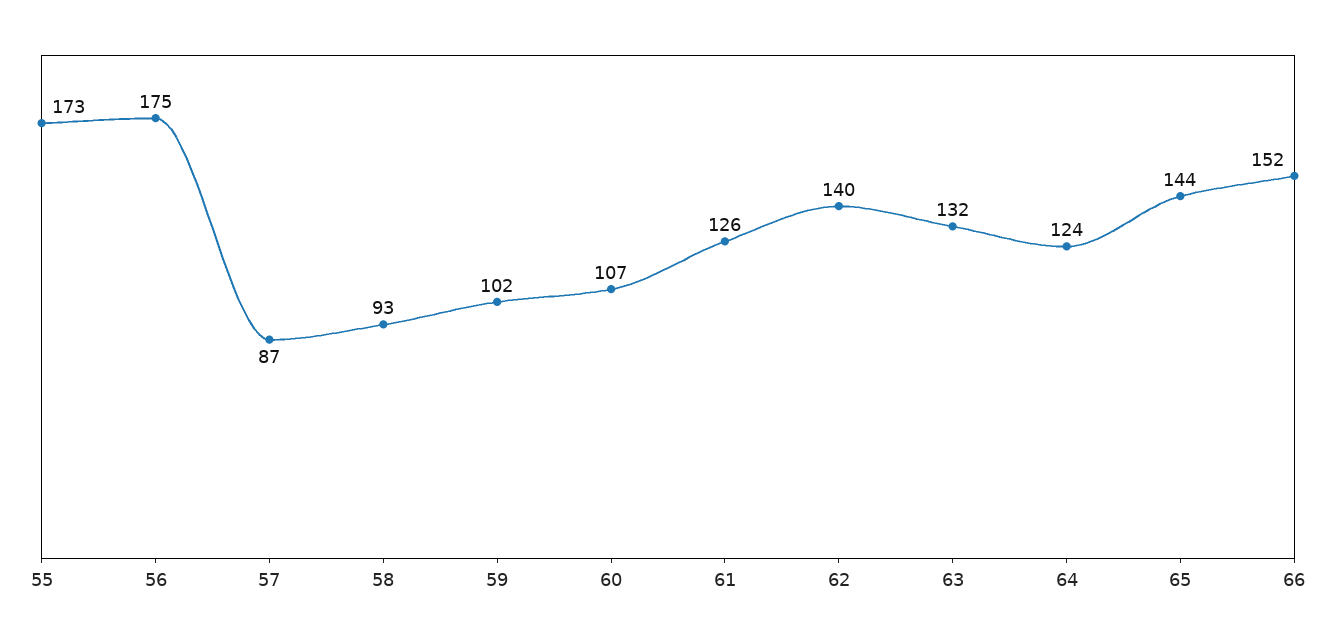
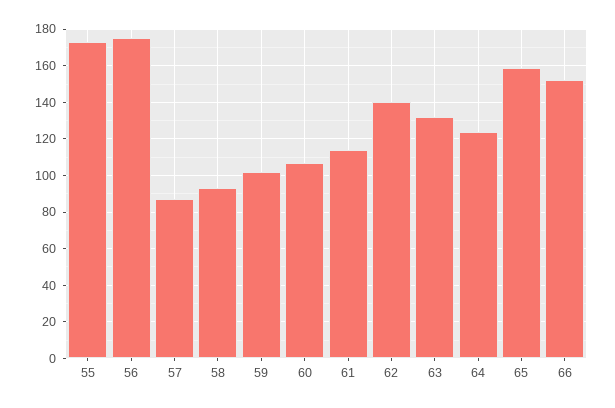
61: 126 -> 115
65: 144 -> 160

